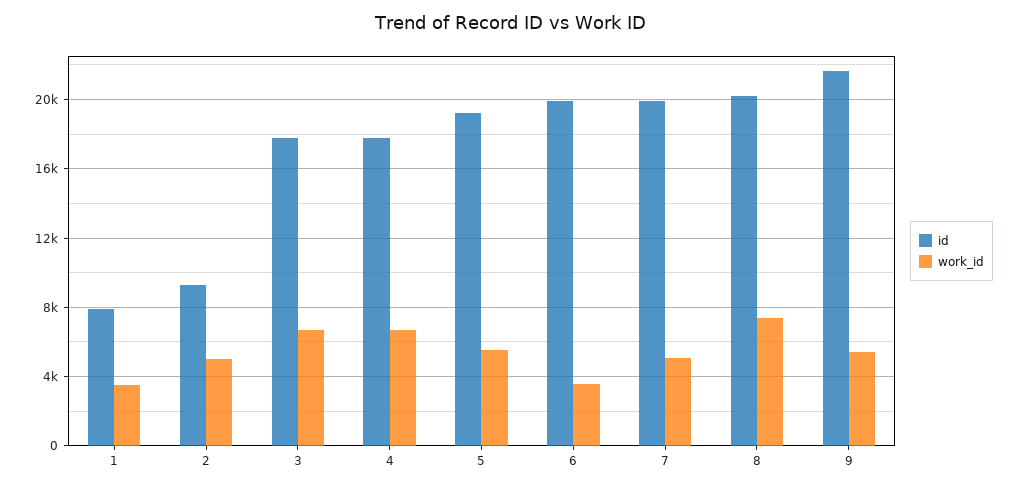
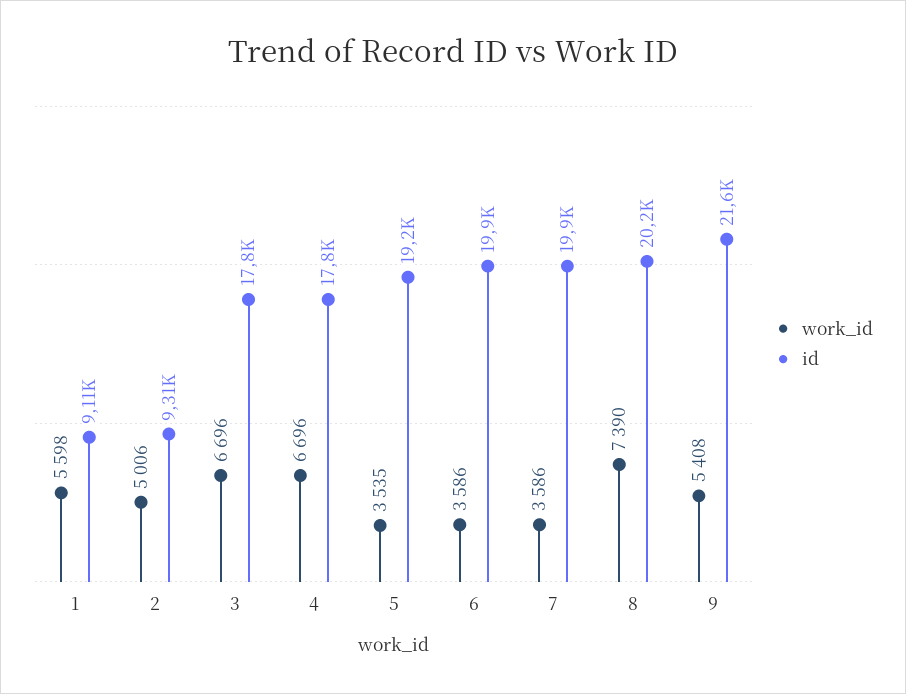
id, 1: 8000 -> 9110
work_id, 1: 3500 -> 5598
work_id, 5: 5500 -> 3535
work_id, 7: 5000 -> 3586

